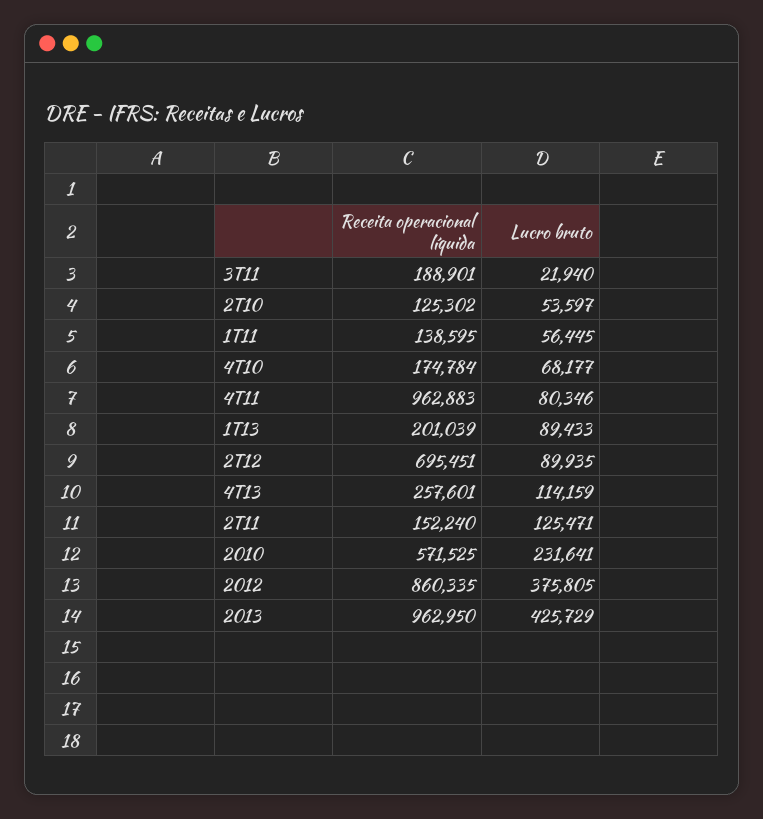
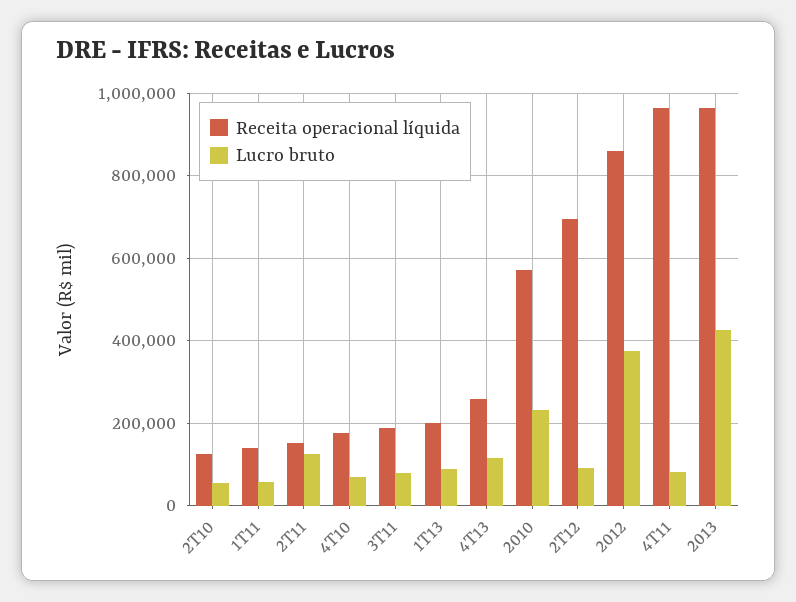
Lucro bruto, 3T11: 21940 -> 80000

